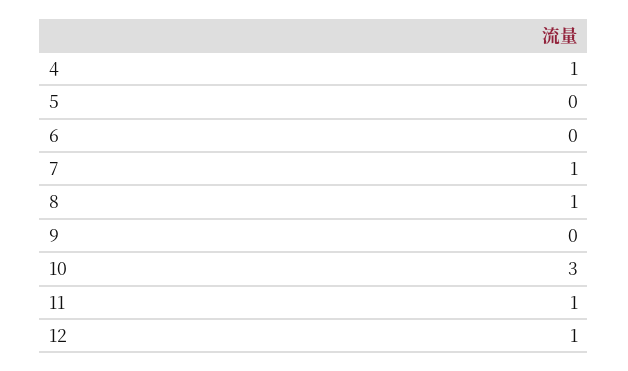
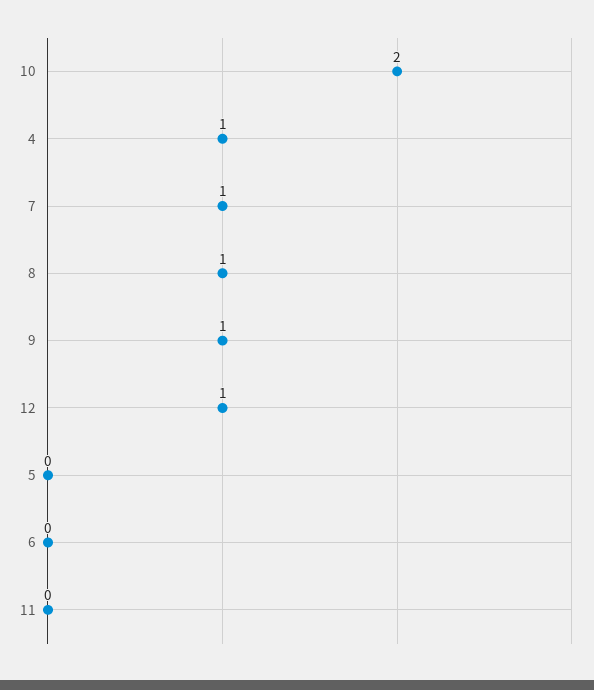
9: 0 -> 1
10: 3 -> 2
11: 1 -> 0

